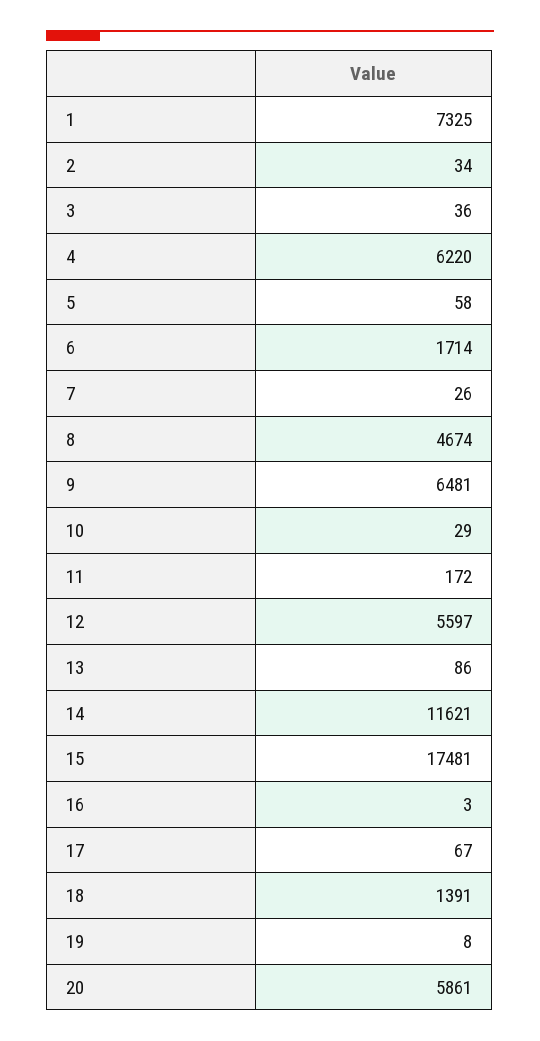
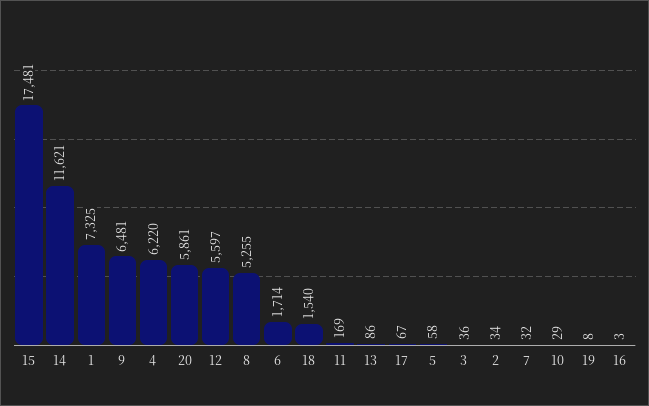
7: 26 -> 32
8: 4674 -> 5255
11: 172 -> 169
18: 1391 -> 1540

